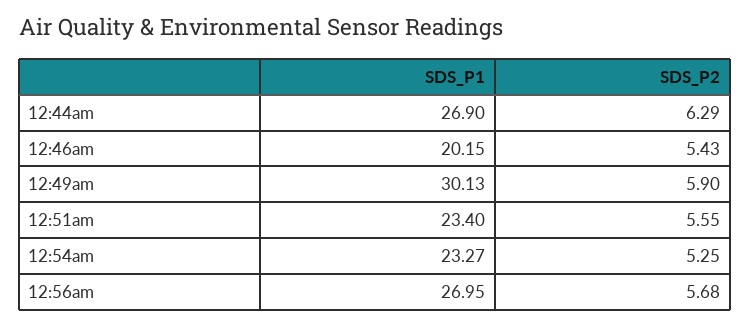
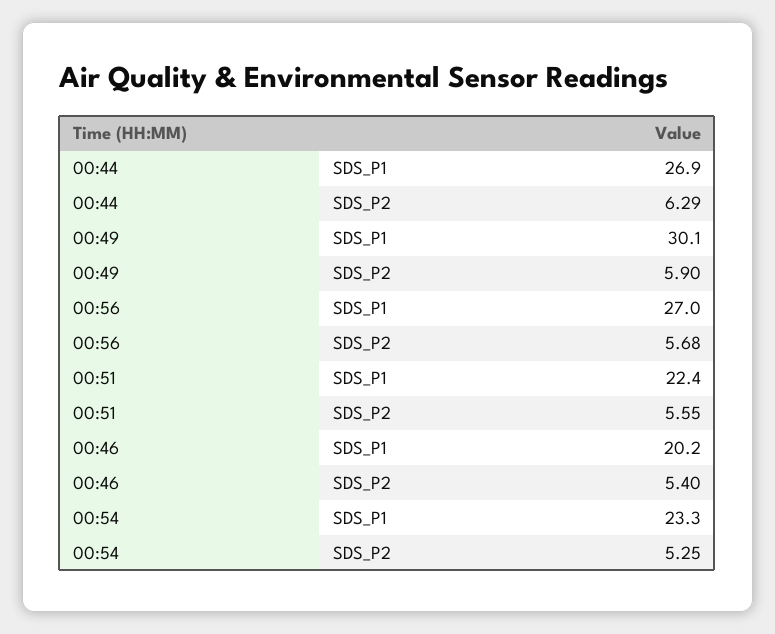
SDS_P2, 12:46am: 5.43 -> 5.4
SDS_P1, 12:51am: 23.4 -> 22.4

